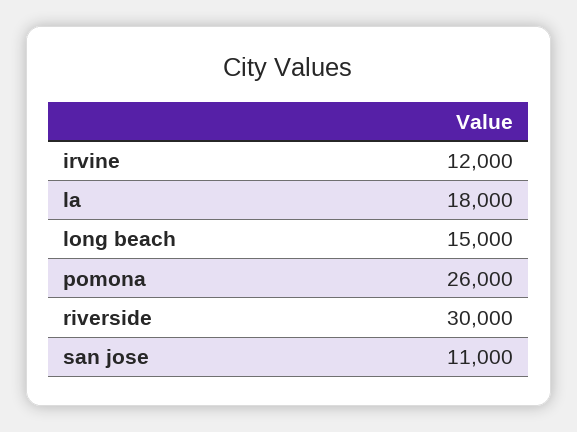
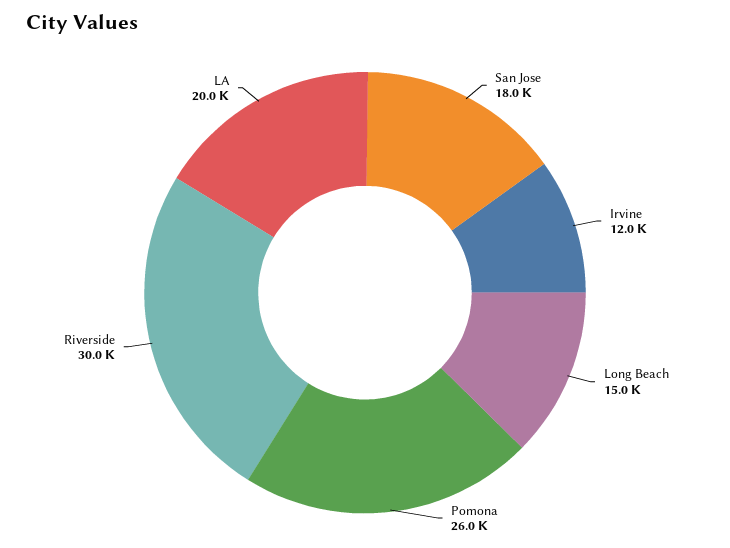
la: 18000 -> 20000
san jose: 11000 -> 18000

